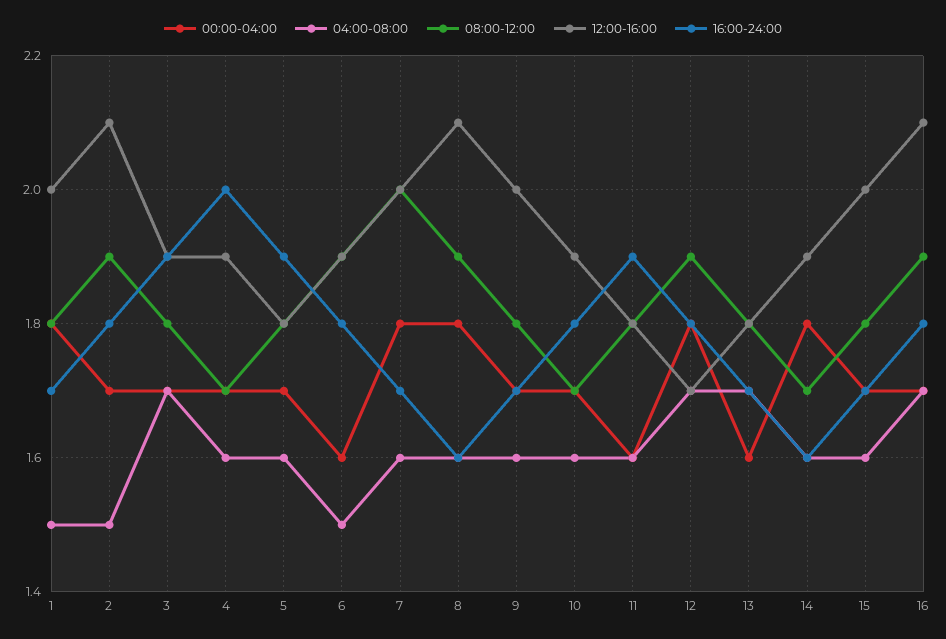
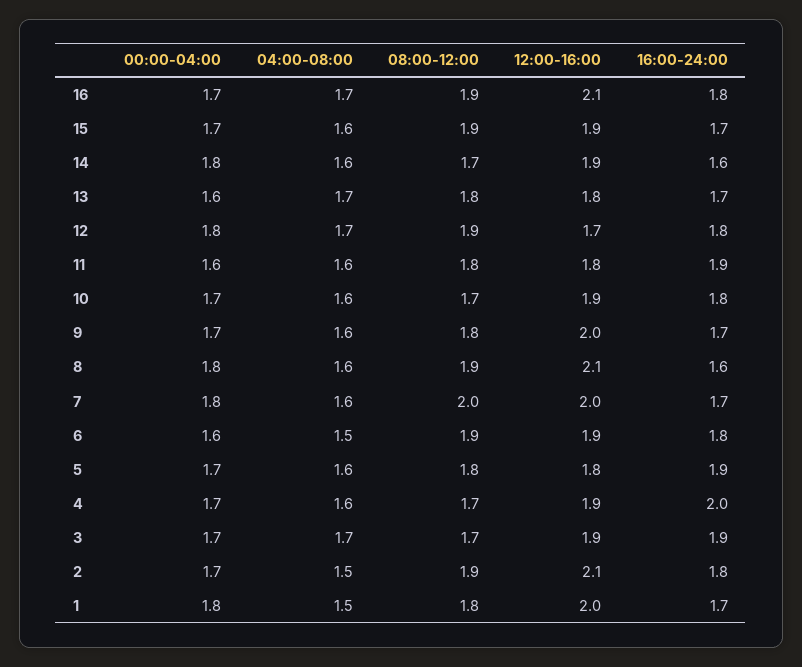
08:00-12:00, 3: 1.8 -> 1.7
08:00-12:00, 15: 1.8 -> 1.9
12:00-16:00, 15: 2 -> 1.9

